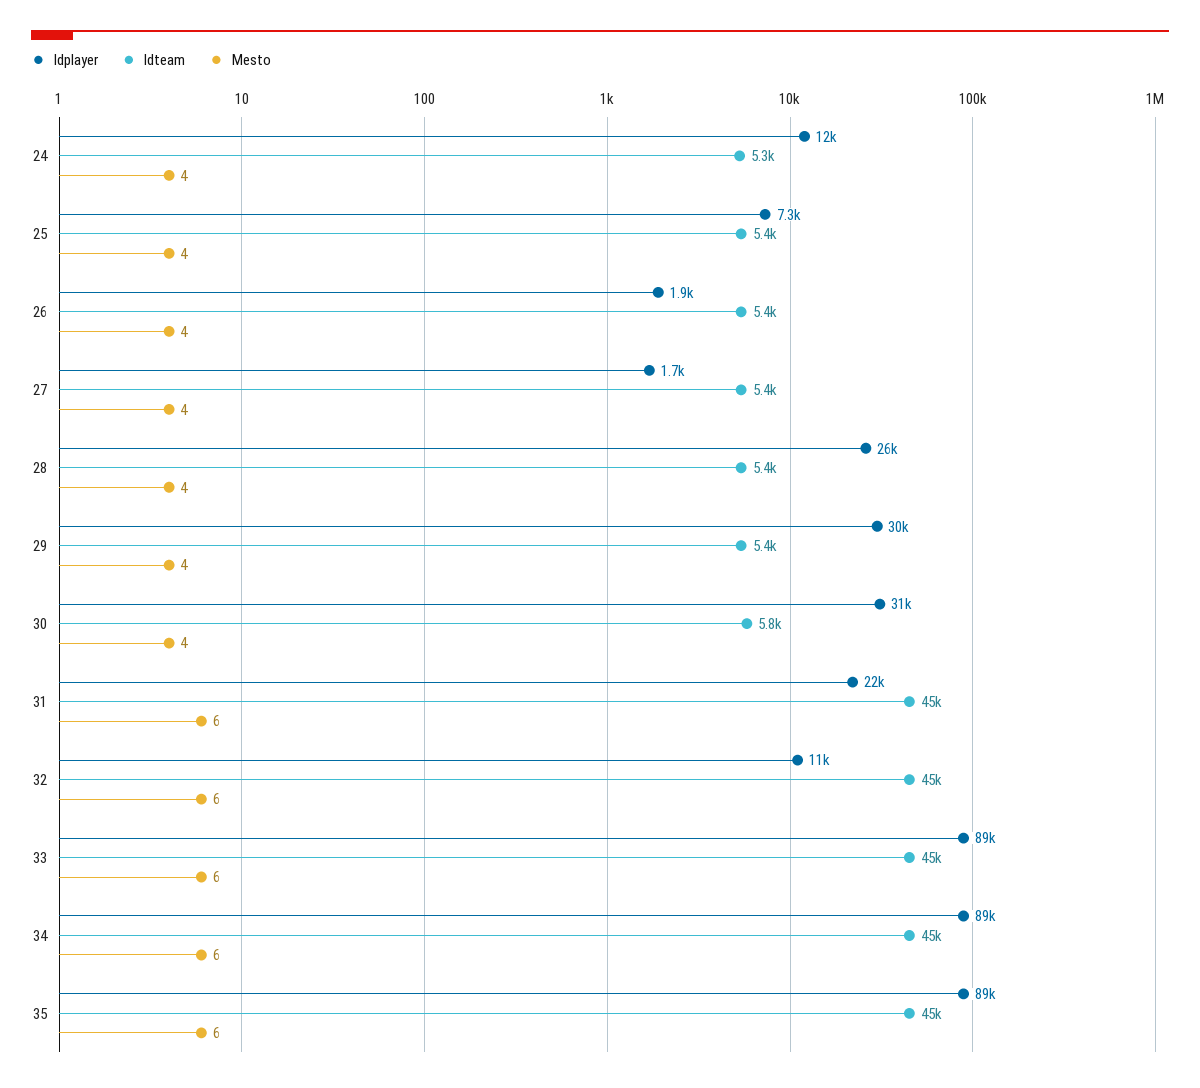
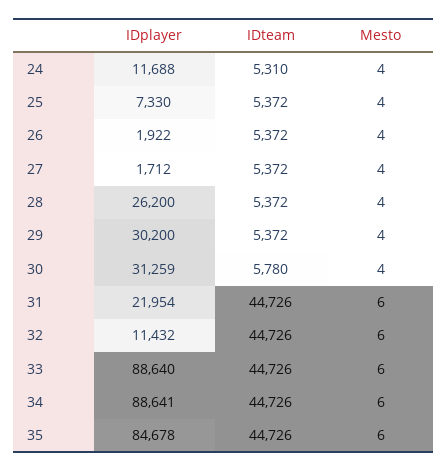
Idplayer, 35: 89000 -> 84678

